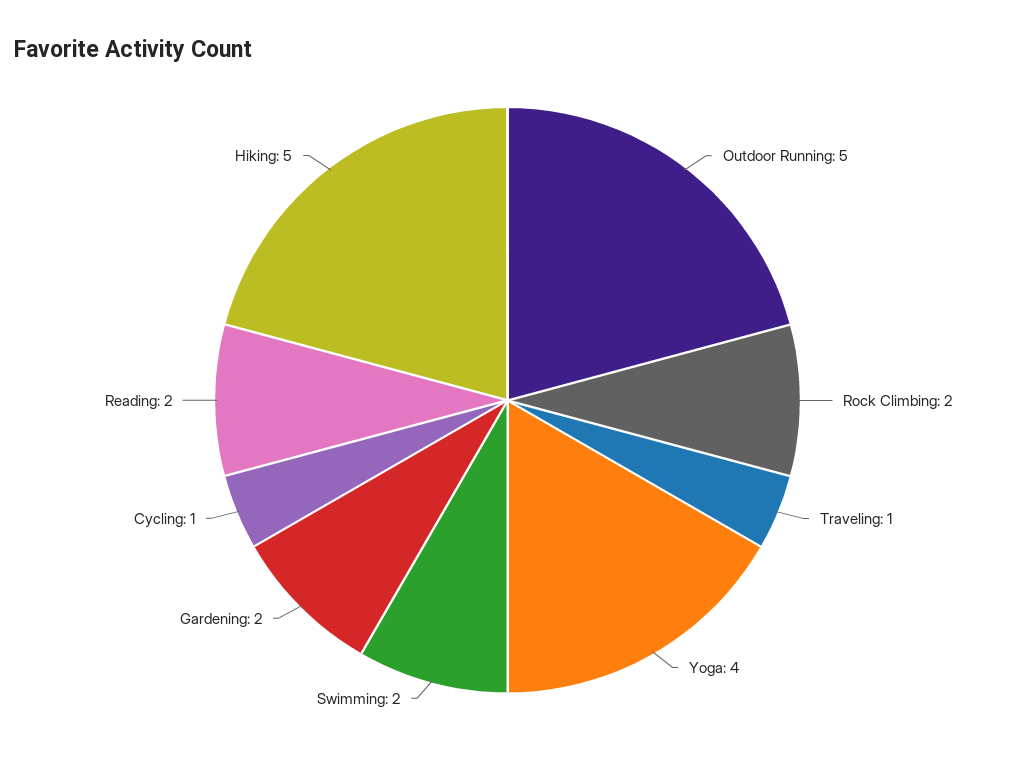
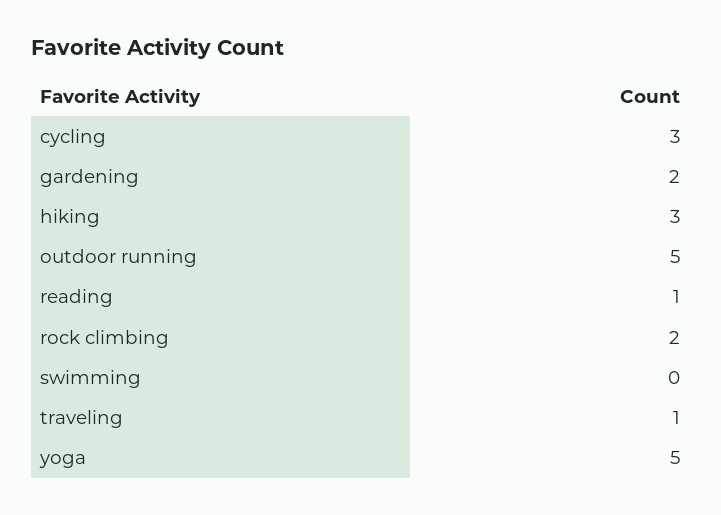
Yoga: 4 -> 5
Swimming: 2 -> 0
Cycling: 1 -> 3
Reading: 2 -> 1
Hiking: 5 -> 3

